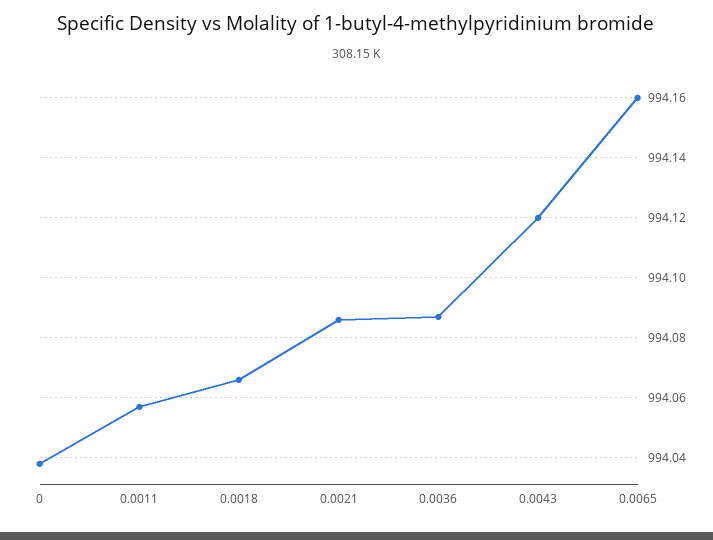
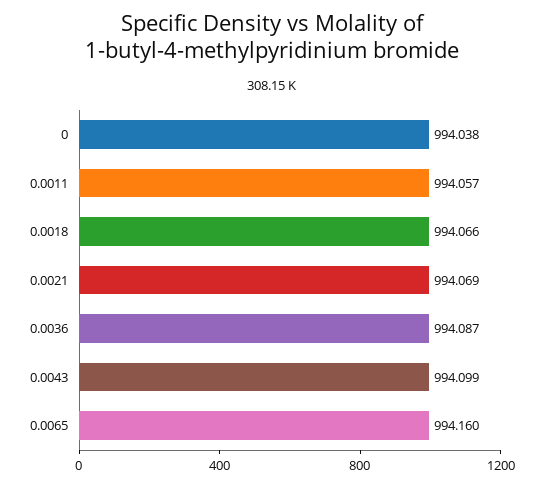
0.0021: 994.085 -> 994.069
0.0043: 994.12 -> 994.099

